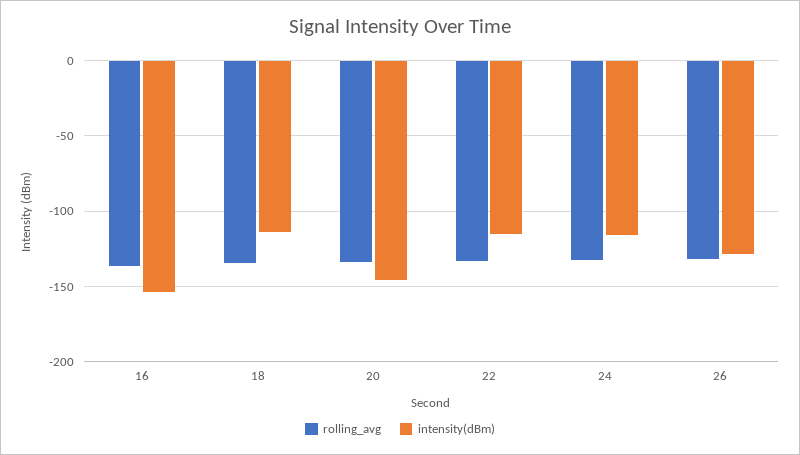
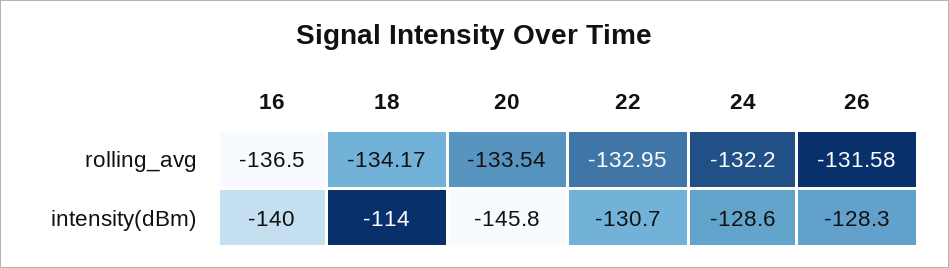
intensity(dBm), 16: -155 -> -140
intensity(dBm), 22: -115 -> -130.7
intensity(dBm), 24: -115 -> -128.6

